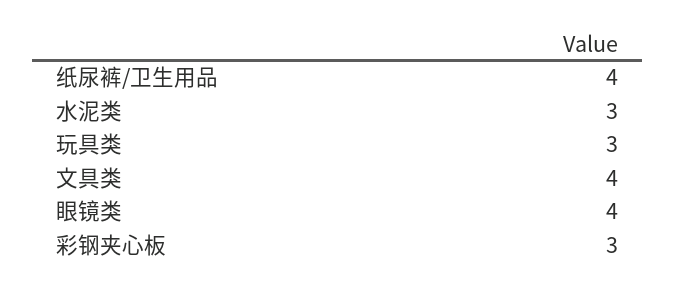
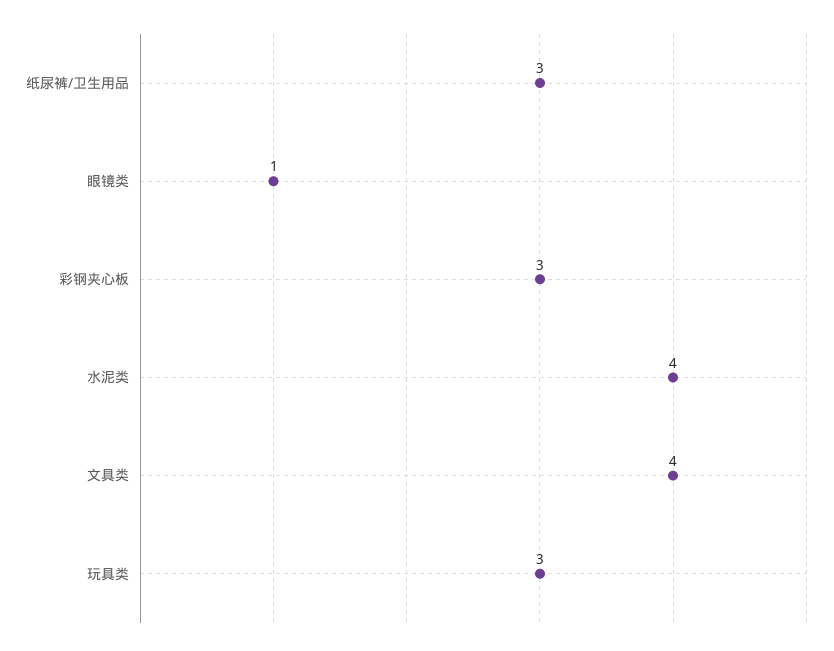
纸尿裤/卫生用品: 4 -> 3
水泥类: 3 -> 4
眼镜类: 4 -> 1

